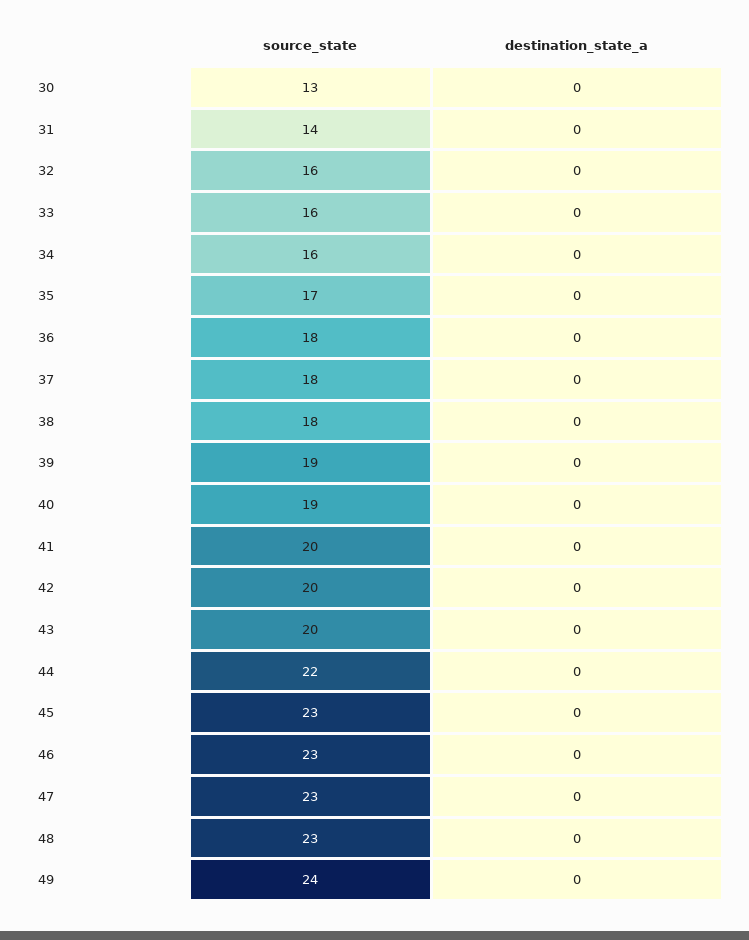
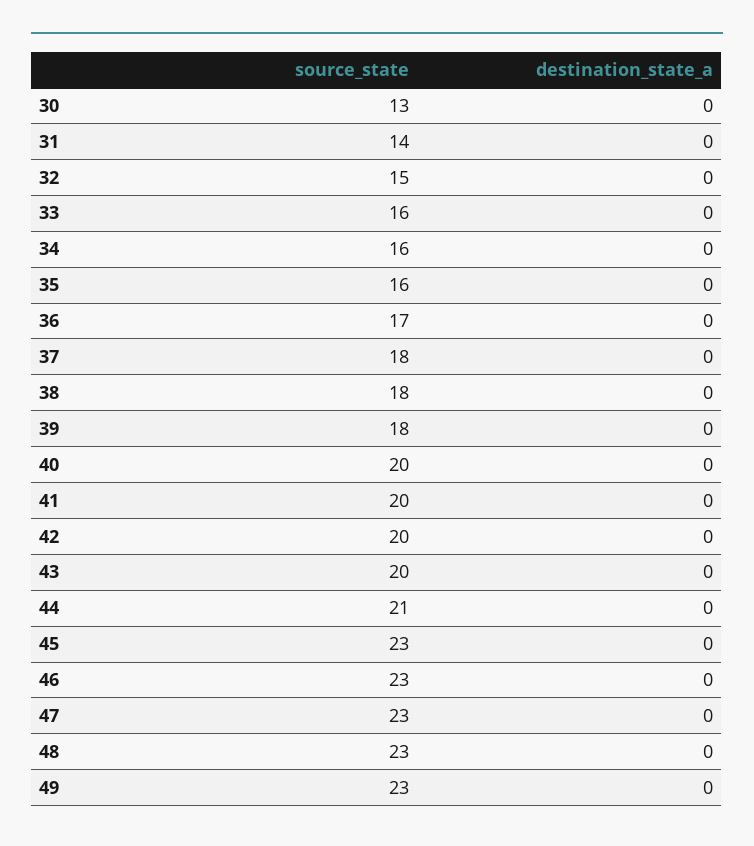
source_state, 32: 16 -> 15
source_state, 35: 17 -> 16
source_state, 36: 18 -> 17
source_state, 39: 19 -> 18
source_state, 40: 19 -> 20
source_state, 44: 22 -> 21
source_state, 49: 24 -> 23

